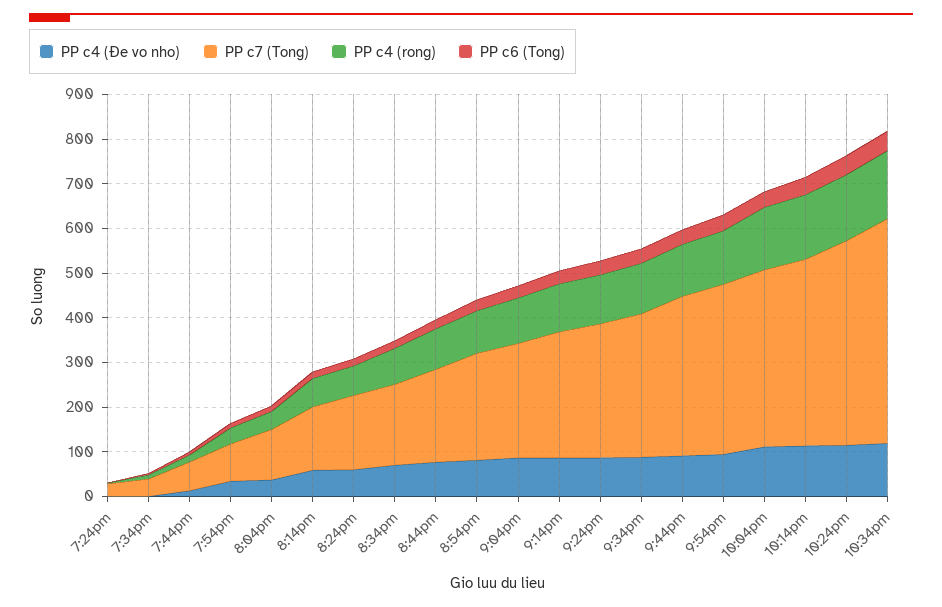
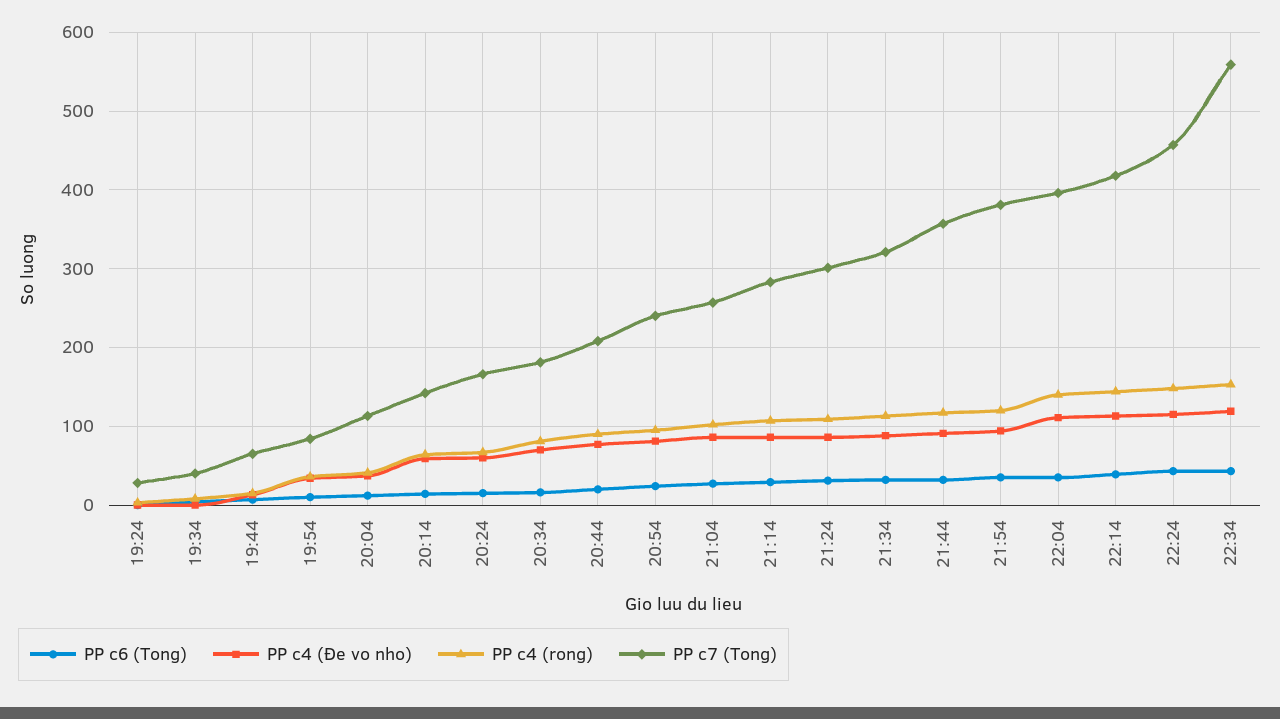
PP c7 (Tong), 10:34pm: 500 -> 560

